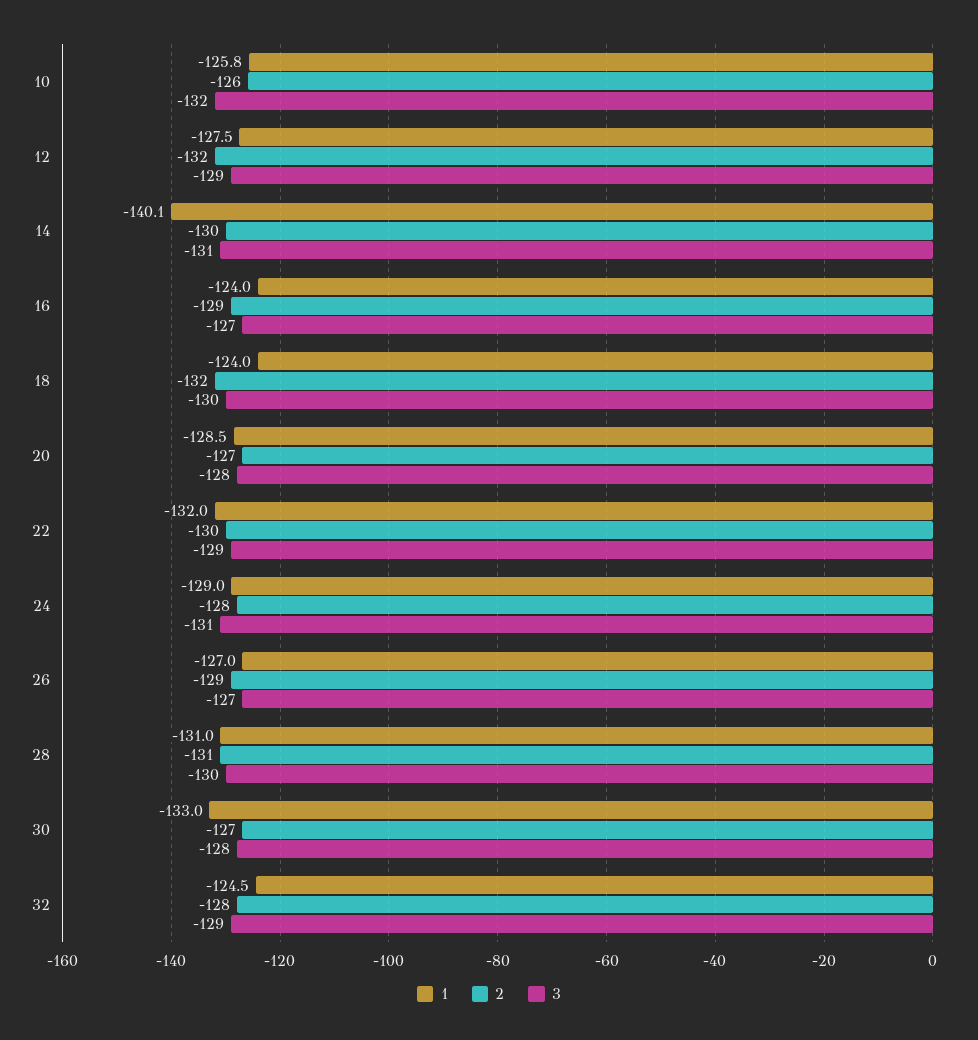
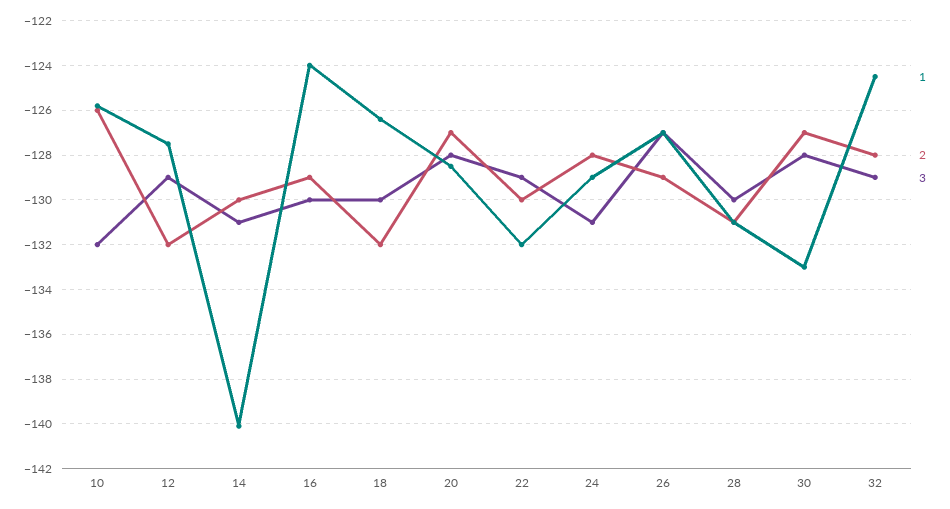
3, 16: -127 -> -130
1, 18: -124 -> -126.5

